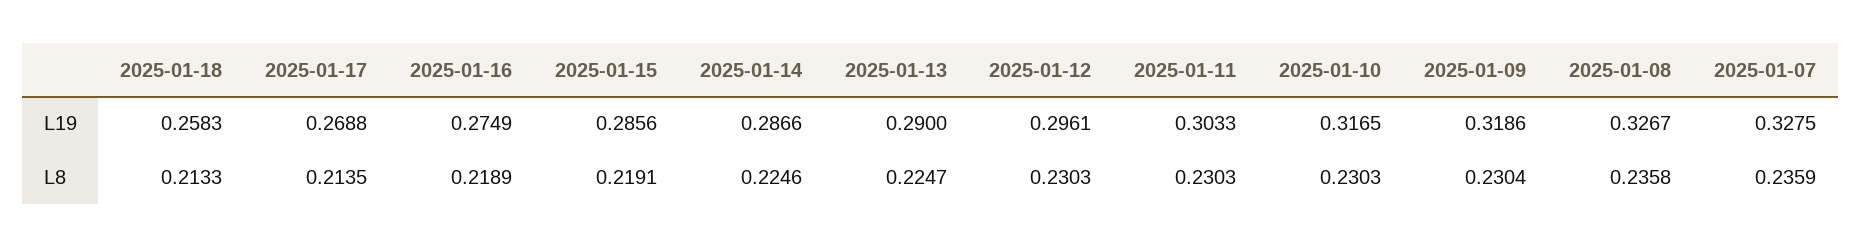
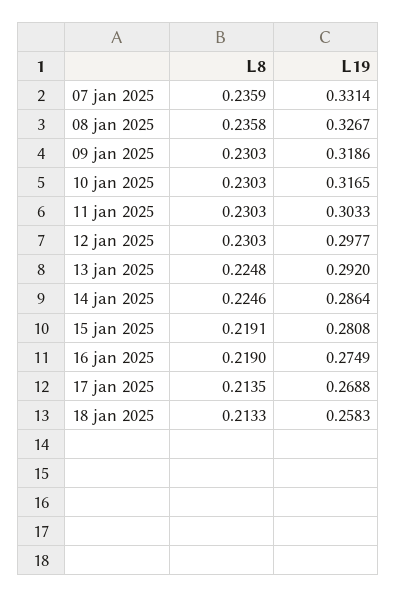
2025-01-15, L19: 0.2856 -> 0.2808
2025-01-14, L19: 0.2866 -> 0.2864
2025-01-13, L19: 0.29 -> 0.292
2025-01-12, L19: 0.2961 -> 0.2977
2025-01-07, L19: 0.3275 -> 0.3314
2025-01-16, L8: 0.2189 -> 0.219
2025-01-13, L8: 0.2247 -> 0.2248
2025-01-09, L8: 0.2304 -> 0.2303

